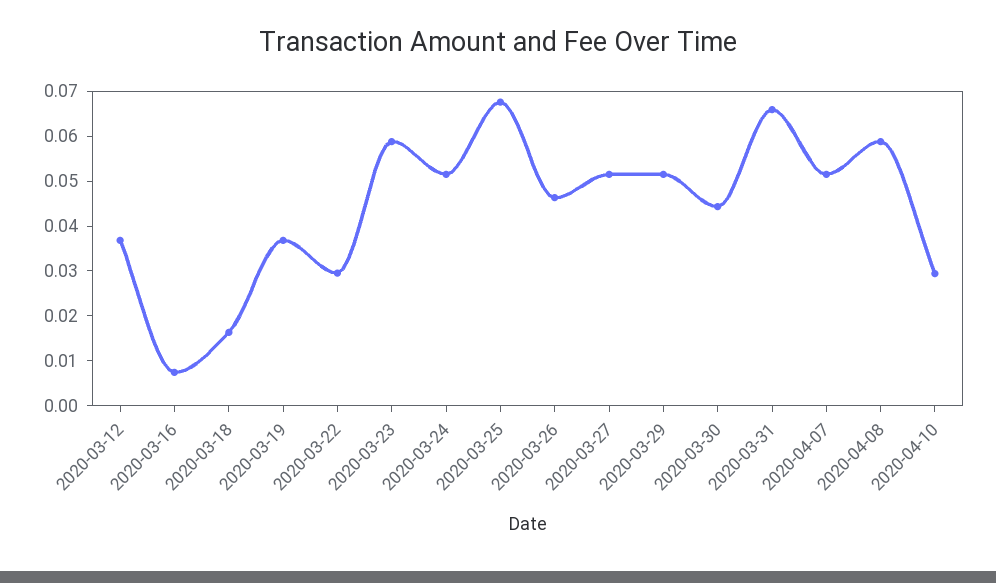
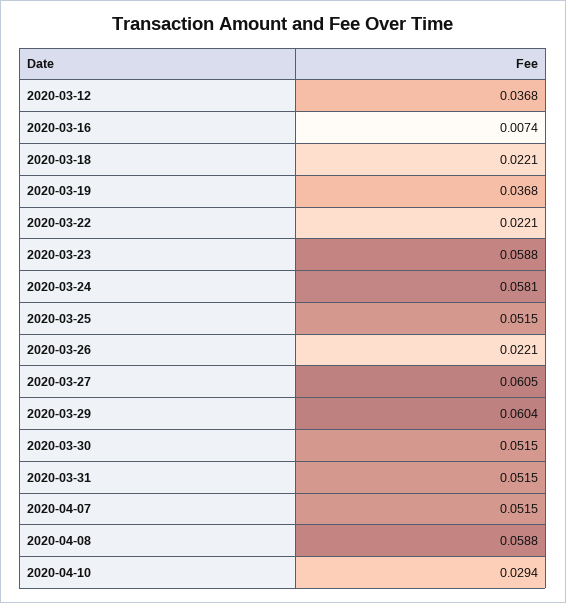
2020-03-18: 0.016 -> 0.0221
2020-03-22: 0.03 -> 0.0221
2020-03-24: 0.052 -> 0.0581
2020-03-25: 0.068 -> 0.0515
2020-03-26: 0.046 -> 0.0221
2020-03-27: 0.052 -> 0.0605
2020-03-29: 0.052 -> 0.0604
2020-03-30: 0.044 -> 0.0515
2020-03-31: 0.066 -> 0.0515

